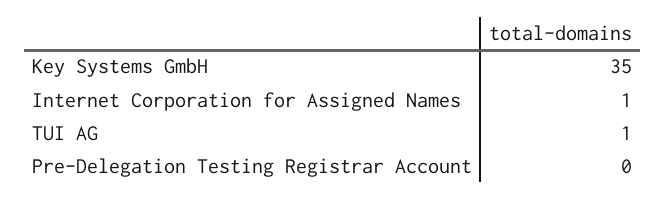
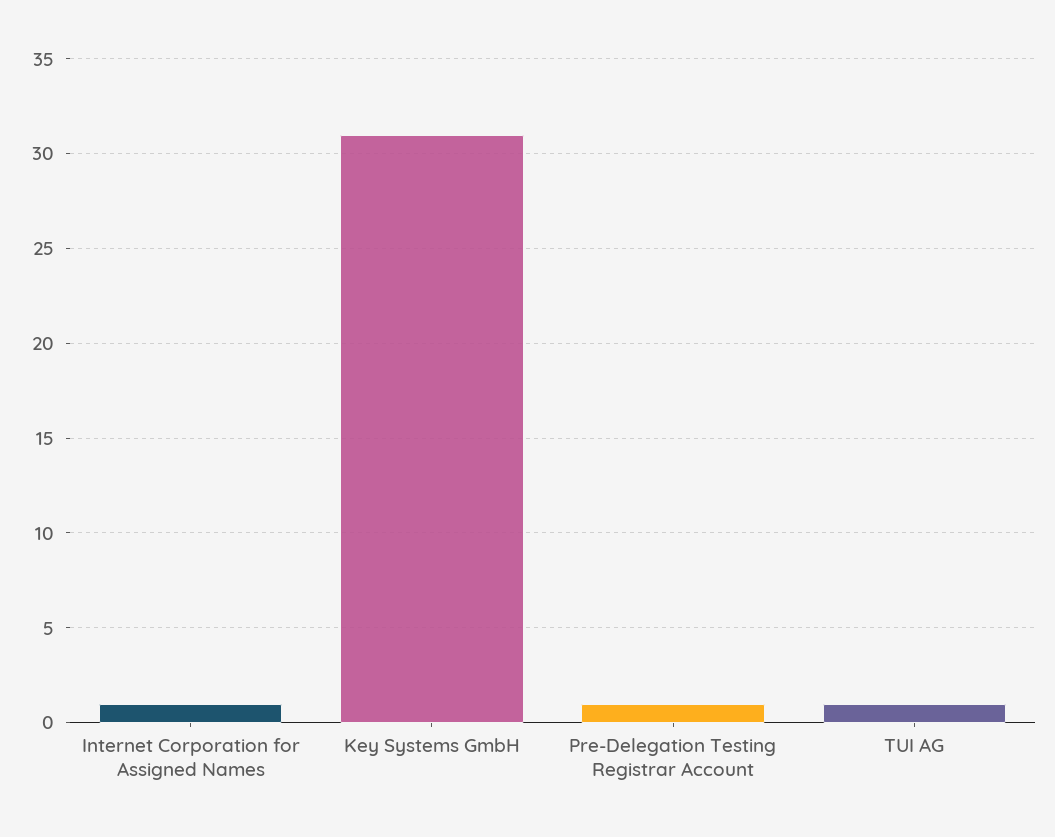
Key Systems GmbH: 35 -> 31
Pre-Delegation Testing Registrar Account: 0 -> 1

